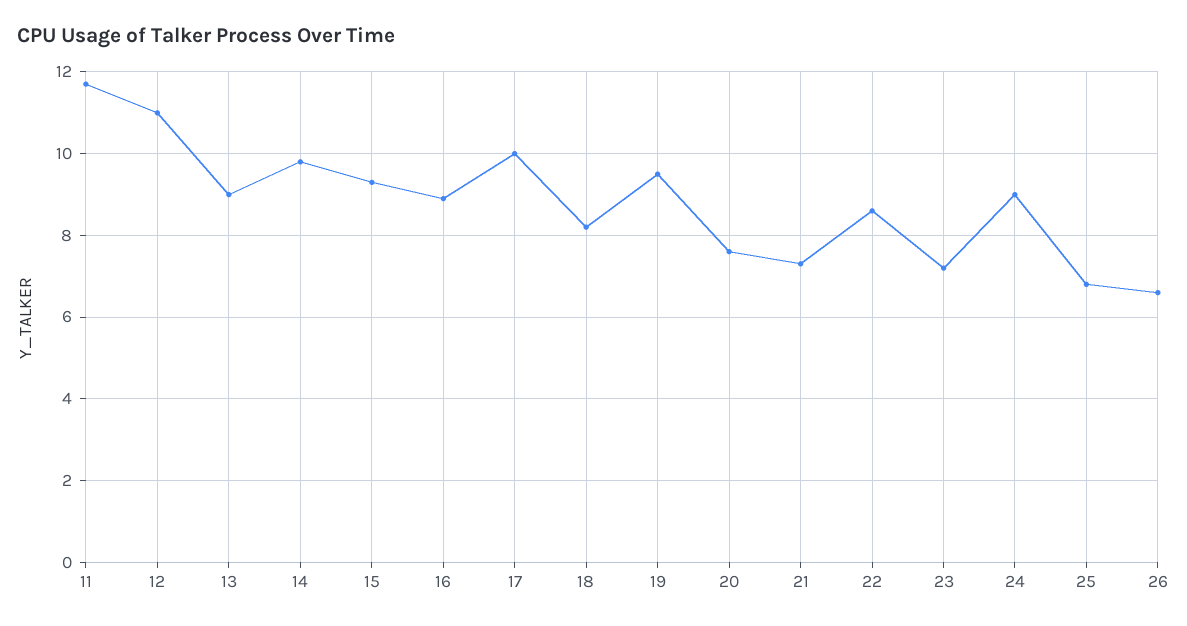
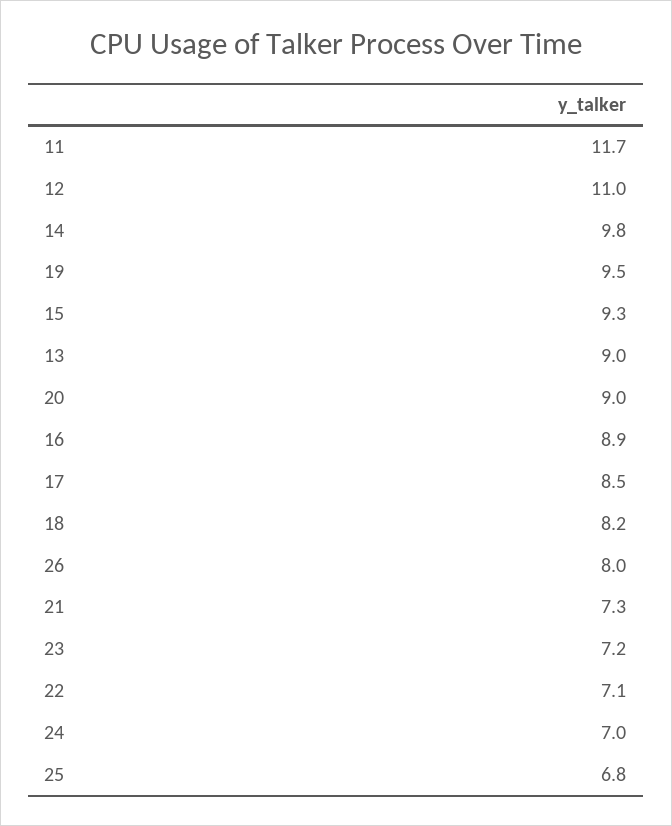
17: 10 -> 8.5
20: 7.5 -> 9
22: 8.5 -> 7.1
24: 9 -> 7
26: 6.5 -> 8

